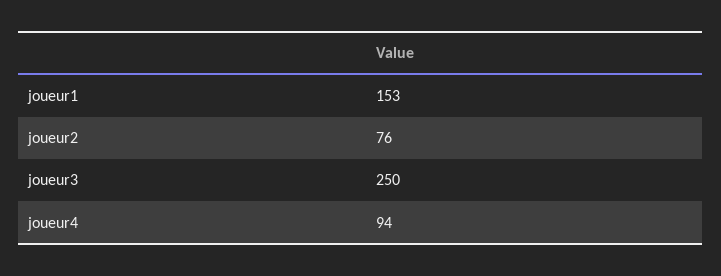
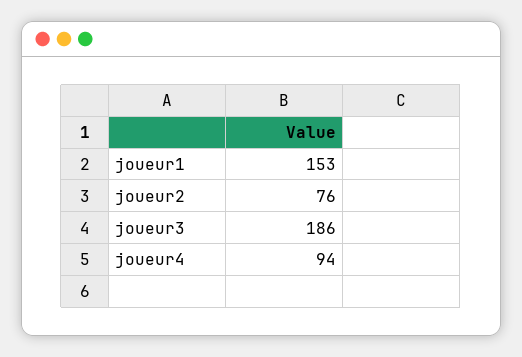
joueur3: 250 -> 186

